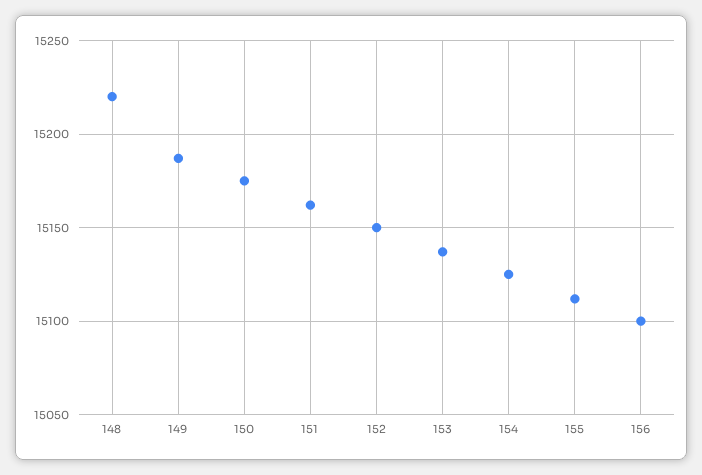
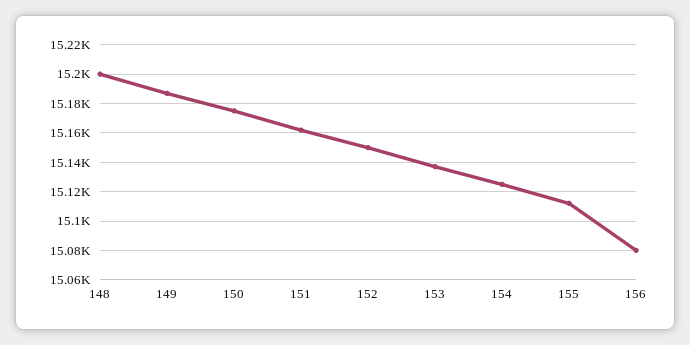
148: 15220 -> 15200
156: 15100 -> 15080

